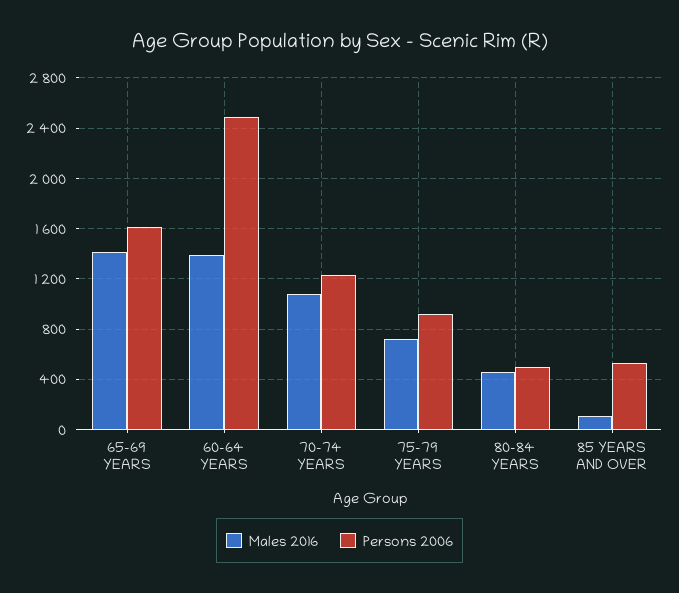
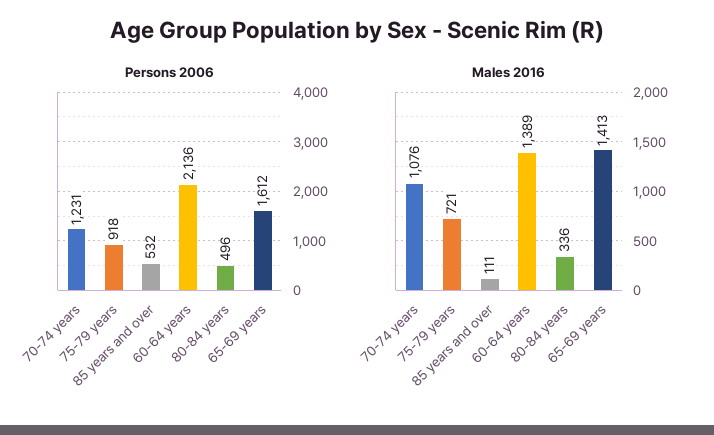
Persons 2006, 60-64 YEARS: 2500 -> 2136
Males 2016, 80-84 YEARS: 450 -> 336

